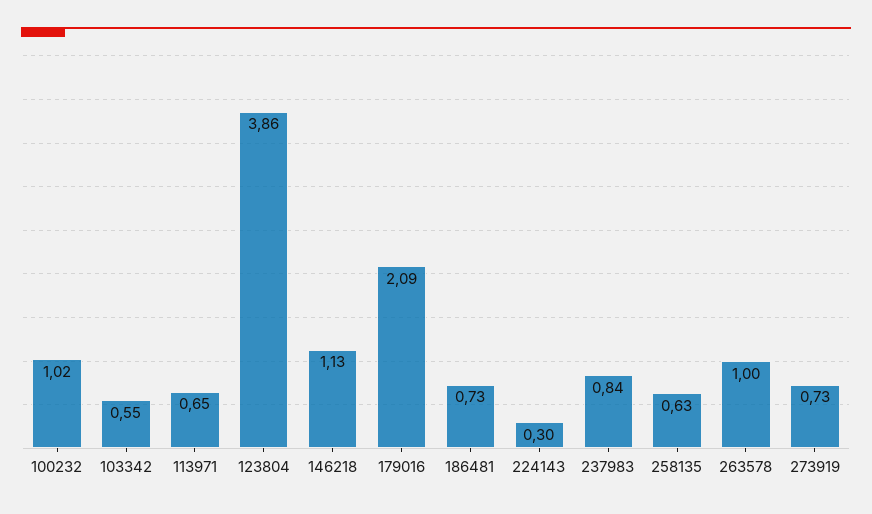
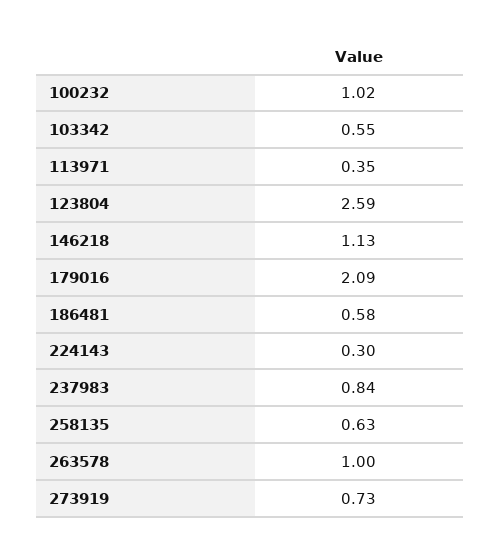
113971: 0.65 -> 0.35
123804: 3.86 -> 2.59
186481: 0.73 -> 0.58

